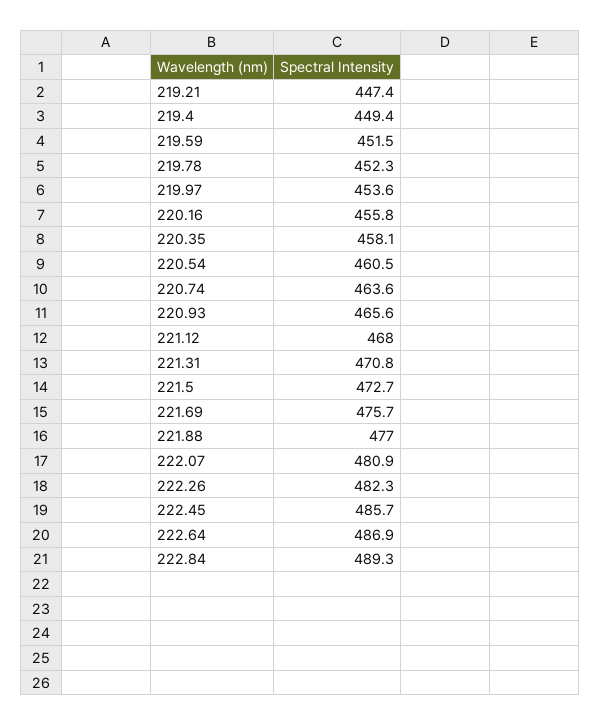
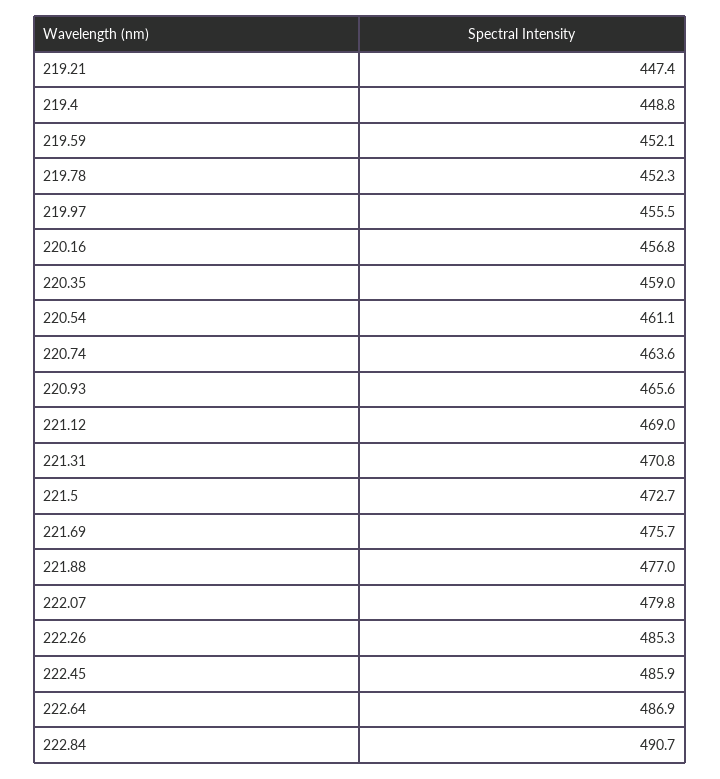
219.4: 449.4 -> 448.8
219.59: 451.5 -> 452.1
219.97: 453.6 -> 455.5
220.16: 455.8 -> 456.8
220.35: 458.1 -> 459
220.54: 460.5 -> 461.1
221.12: 468 -> 469
222.07: 480.9 -> 479.8
222.26: 482.3 -> 485.3
222.45: 485.7 -> 485.9
222.84: 489.3 -> 490.7

